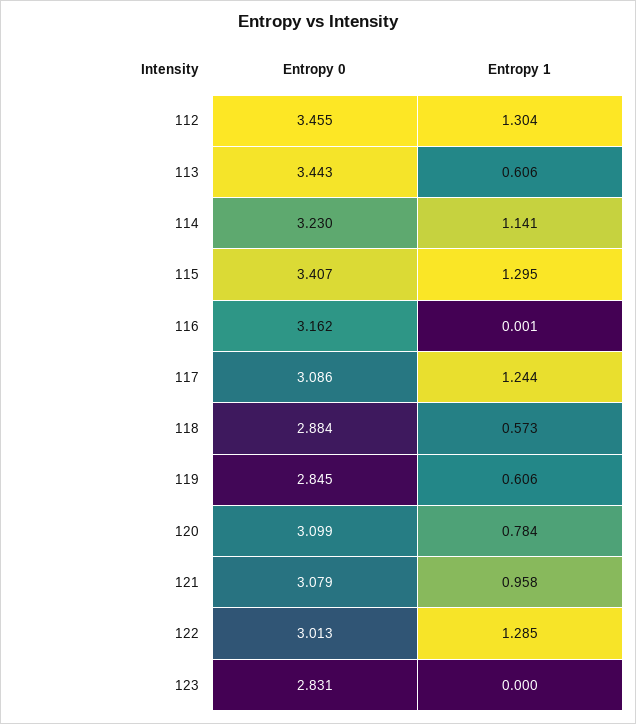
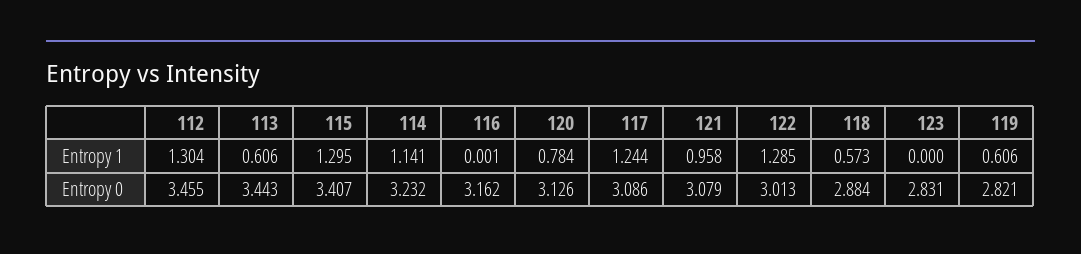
Entropy 0, 114: 3.23 -> 3.232
Entropy 0, 119: 2.845 -> 2.821
Entropy 0, 120: 3.099 -> 3.126

